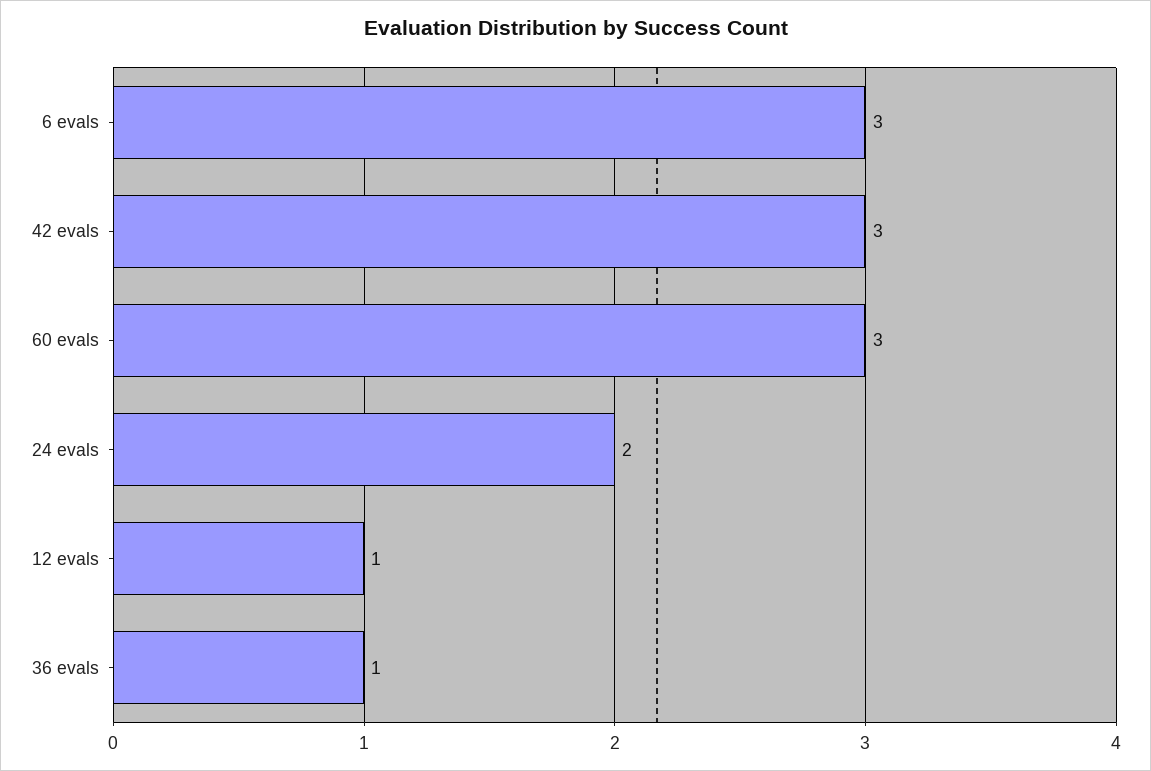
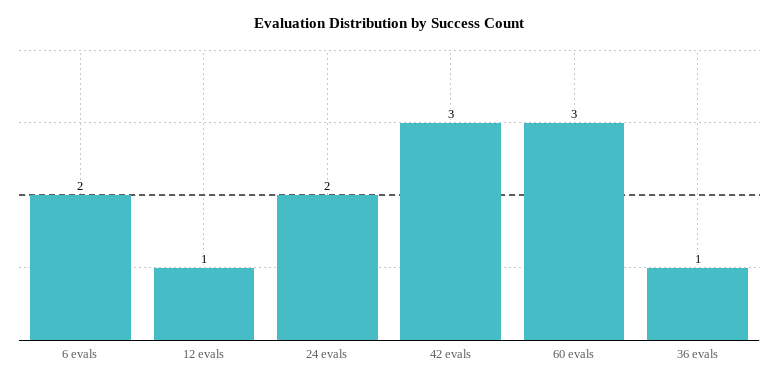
6 evals: 3 -> 2

